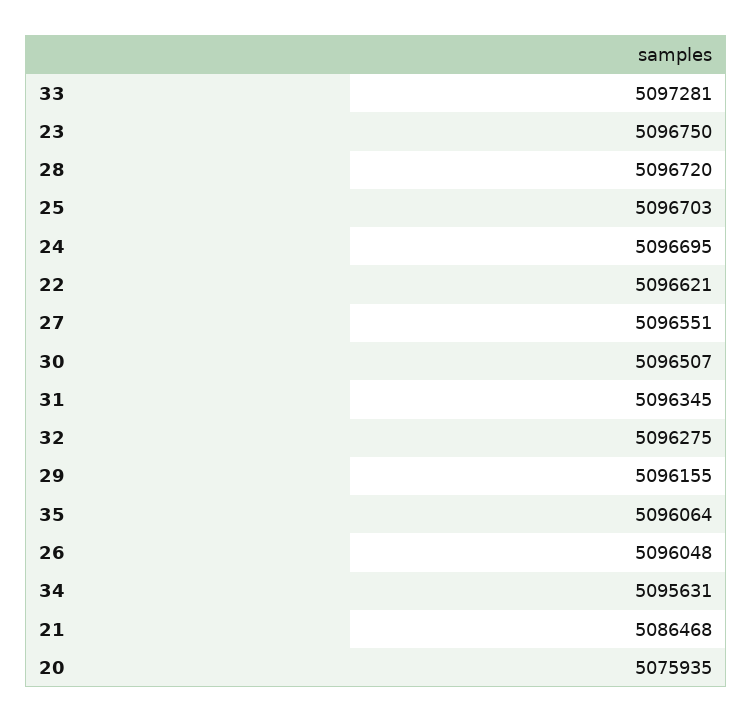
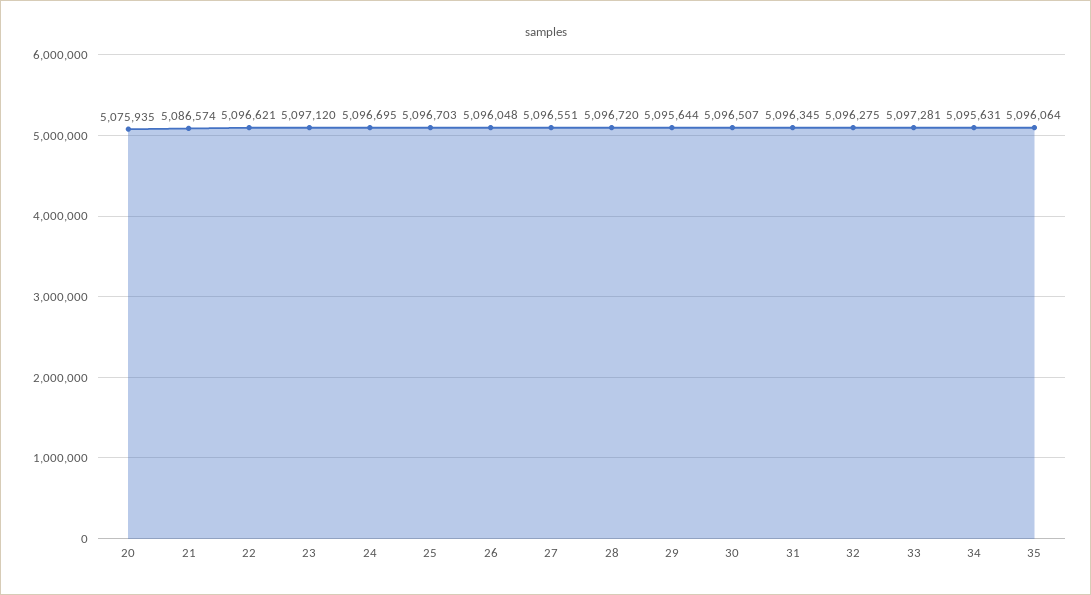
23: 5096750 -> 5097120
29: 5096155 -> 5095644
21: 5086468 -> 5086574

